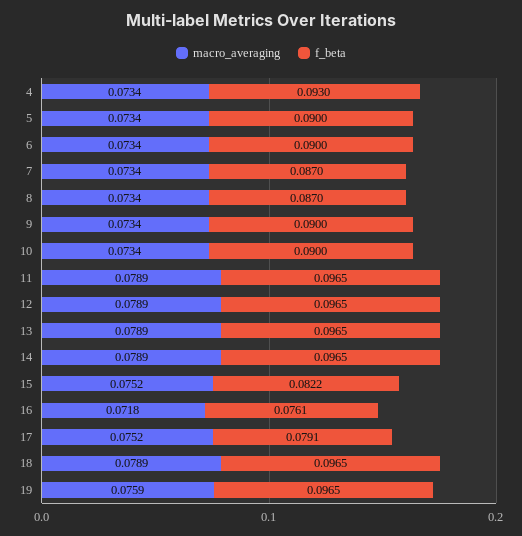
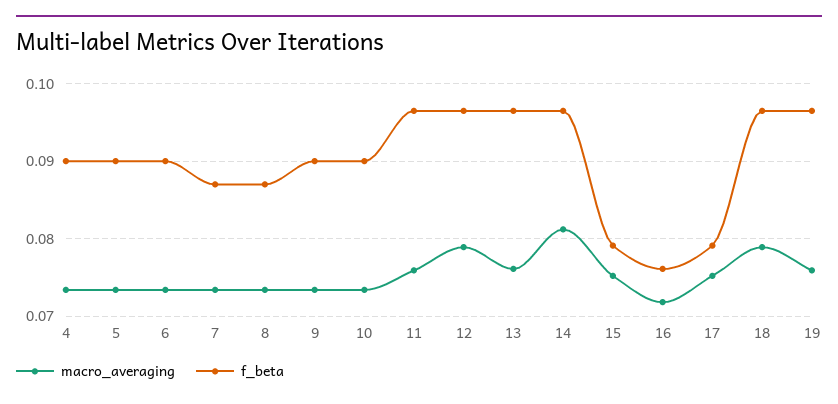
f_beta, 4: 0.093 -> 0.09
macro_averaging, 11: 0.0789 -> 0.076
macro_averaging, 13: 0.0789 -> 0.076
macro_averaging, 14: 0.0789 -> 0.081
f_beta, 15: 0.0822 -> 0.079

